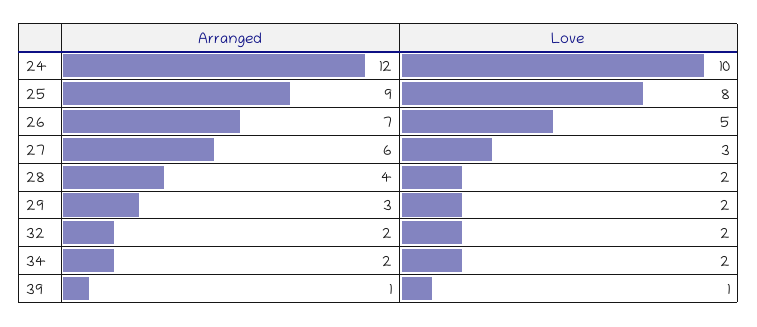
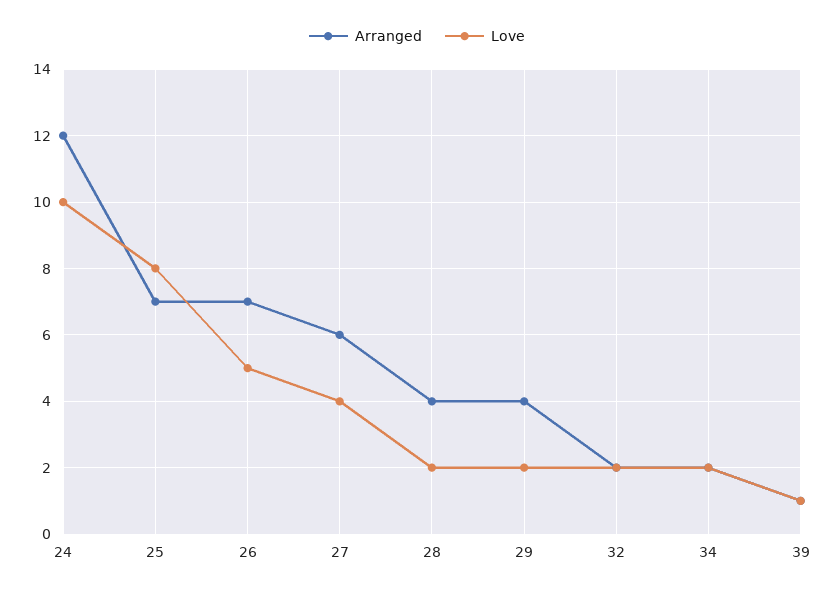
Arranged, 25: 9 -> 7
Love, 27: 3 -> 4
Arranged, 29: 3 -> 4

